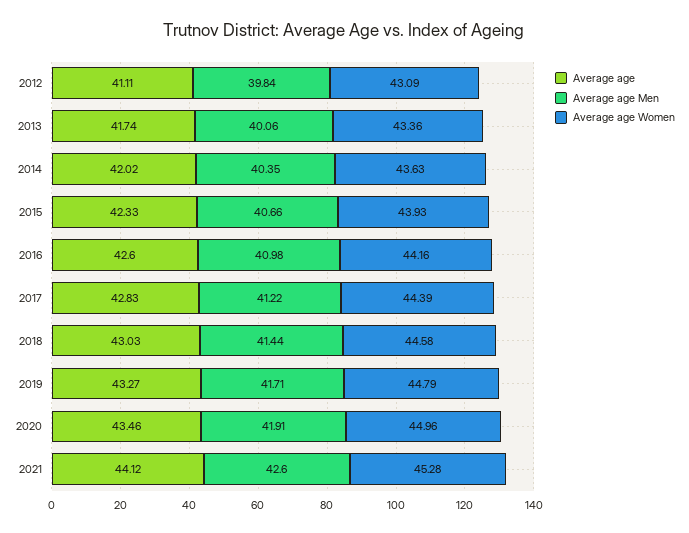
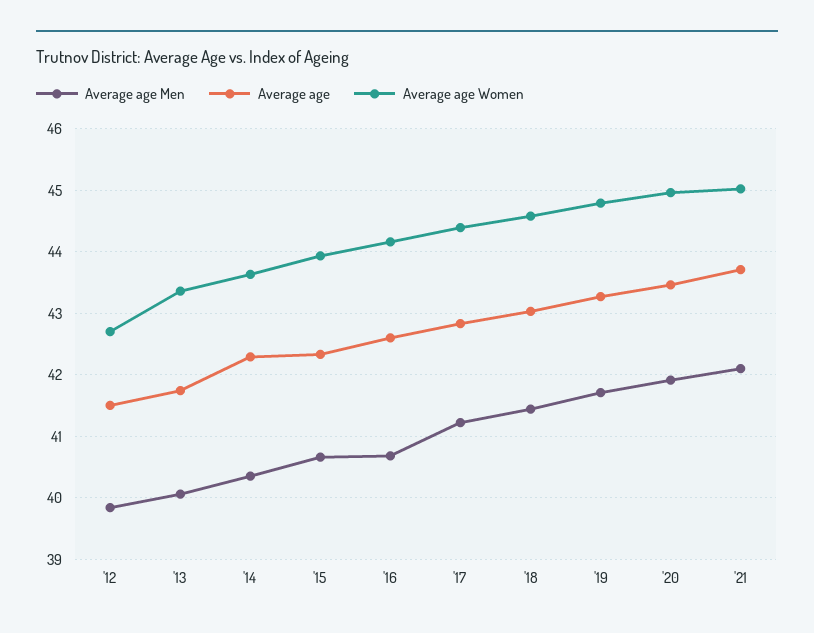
Average age, 2012: 41.11 -> 41.5
Average age Women, 2012: 43.09 -> 42.7
Average age, 2014: 42.02 -> 42.3
Average age Men, 2016: 40.98 -> 40.7
Average age, 2021: 44.12 -> 43.7
Average age Men, 2021: 42.6 -> 42.1
Average age Women, 2021: 45.28 -> 45

